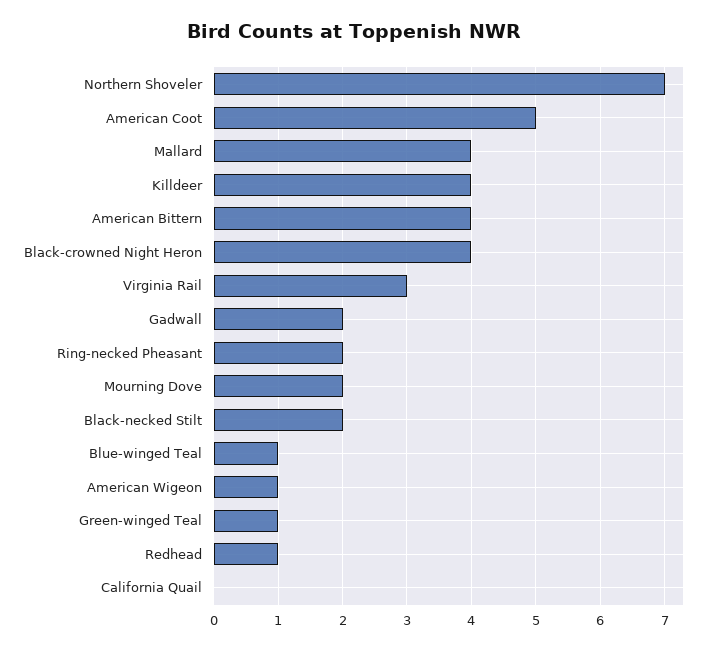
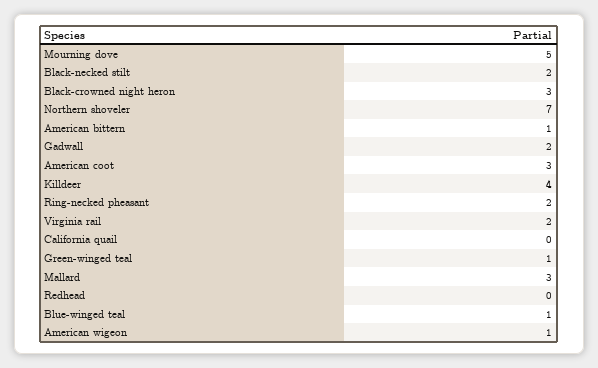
American Coot: 5 -> 3
Mallard: 4 -> 3
American Bittern: 4 -> 1
Black-crowned Night Heron: 4 -> 3
Virginia Rail: 3 -> 2
Mourning Dove: 2 -> 5
Redhead: 1 -> 0

